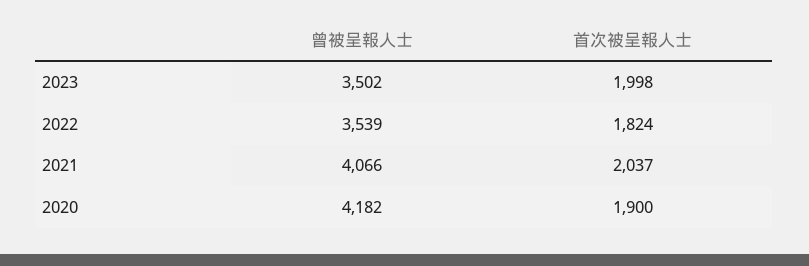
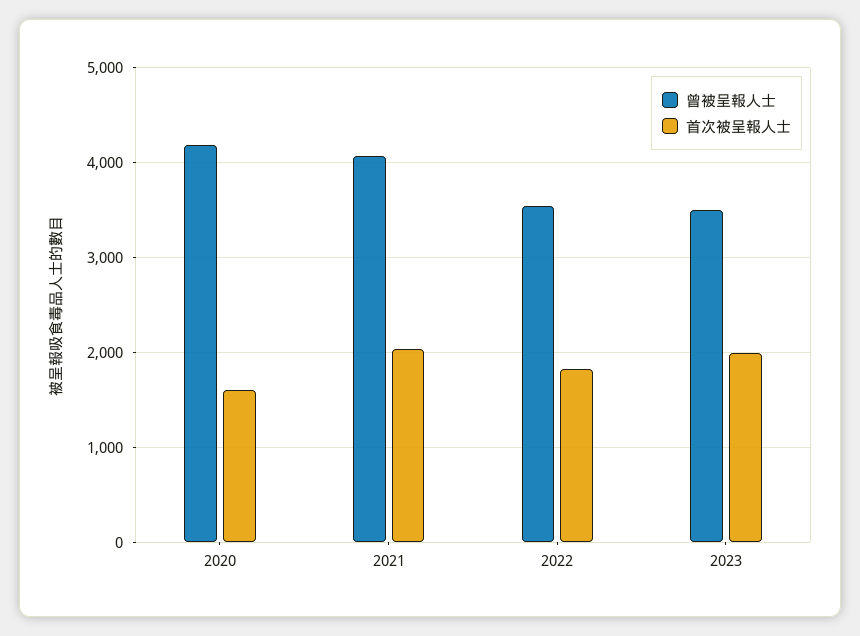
首次被呈報人士, 2020: 1900 -> 1600

